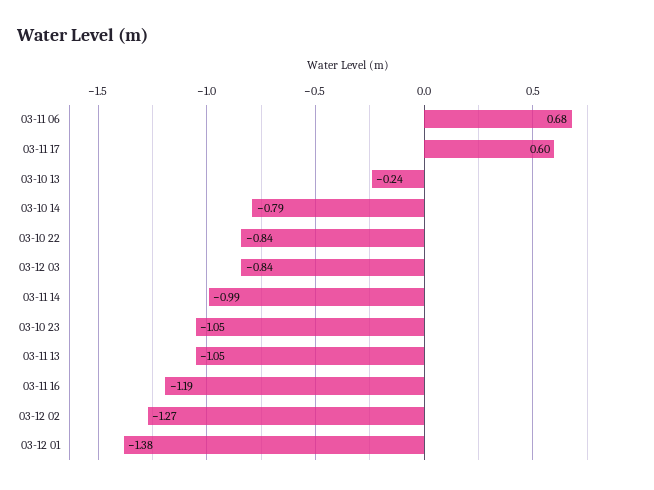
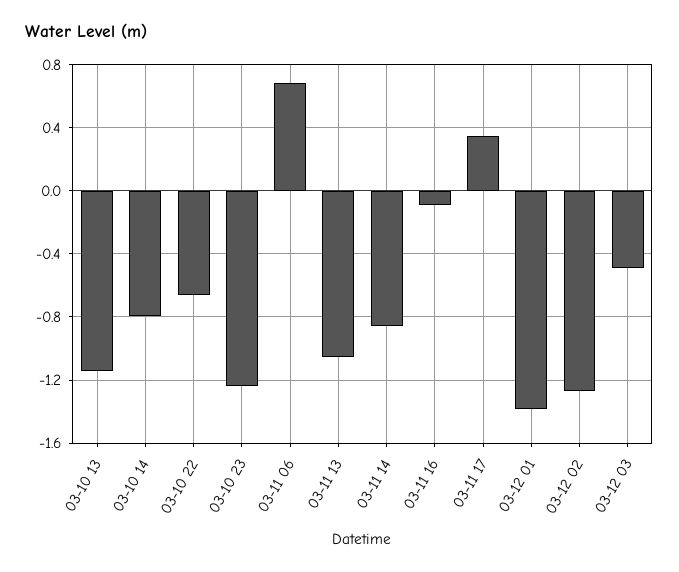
03-11 17: 0.6 -> 0.35
03-10 13: -0.24 -> -1.15
03-10 22: -0.84 -> -0.65
03-12 03: -0.84 -> -0.5
03-11 14: -0.99 -> -0.85
03-10 23: -1.05 -> -1.25
03-11 16: -1.19 -> -0.1

